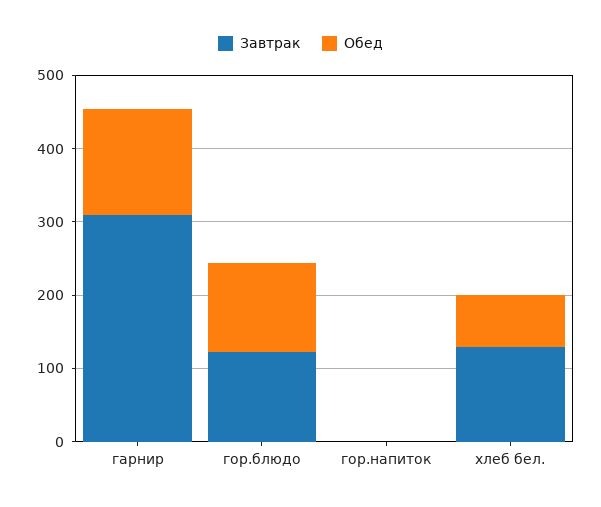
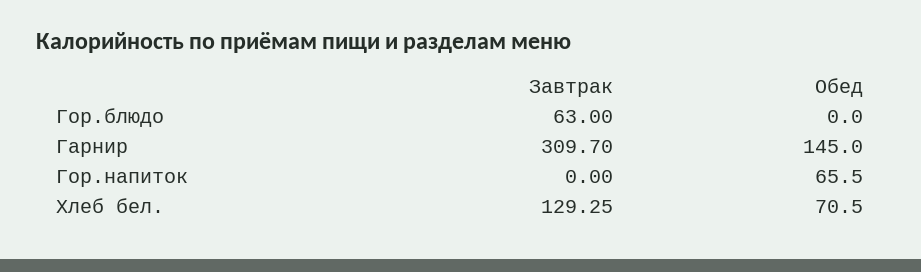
Завтрак, гор.блюдо: 120 -> 63
Обед, гор.блюдо: 120 -> 0
Обед, гор.напиток: 0 -> 65.5

